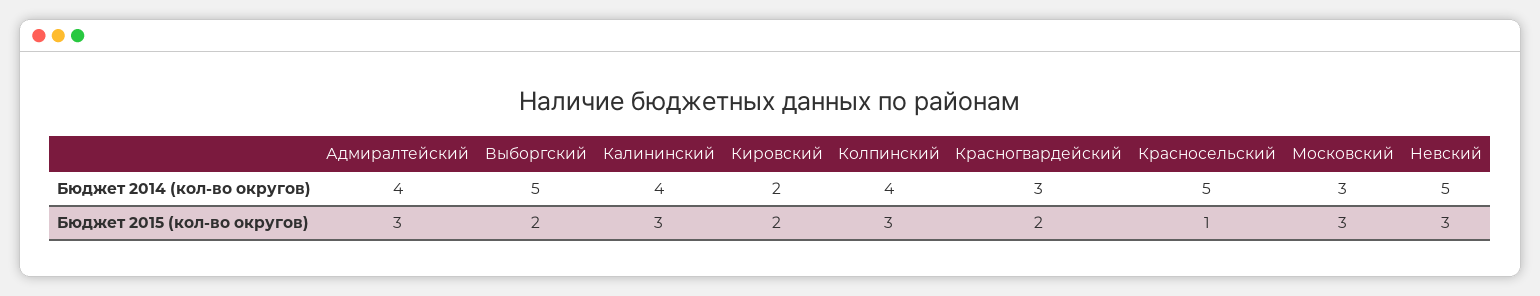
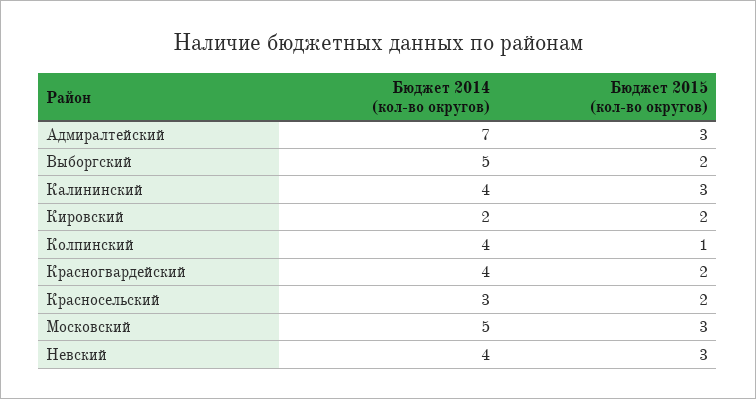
Адмиралтейский, Бюджет 2014 (кол-во округов): 4 -> 7
Красногвардейский, Бюджет 2014 (кол-во округов): 3 -> 4
Красносельский, Бюджет 2014 (кол-во округов): 5 -> 3
Московский, Бюджет 2014 (кол-во округов): 3 -> 5
Невский, Бюджет 2014 (кол-во округов): 5 -> 4
Колпинский, Бюджет 2015 (кол-во округов): 3 -> 1
Красносельский, Бюджет 2015 (кол-во округов): 1 -> 2

